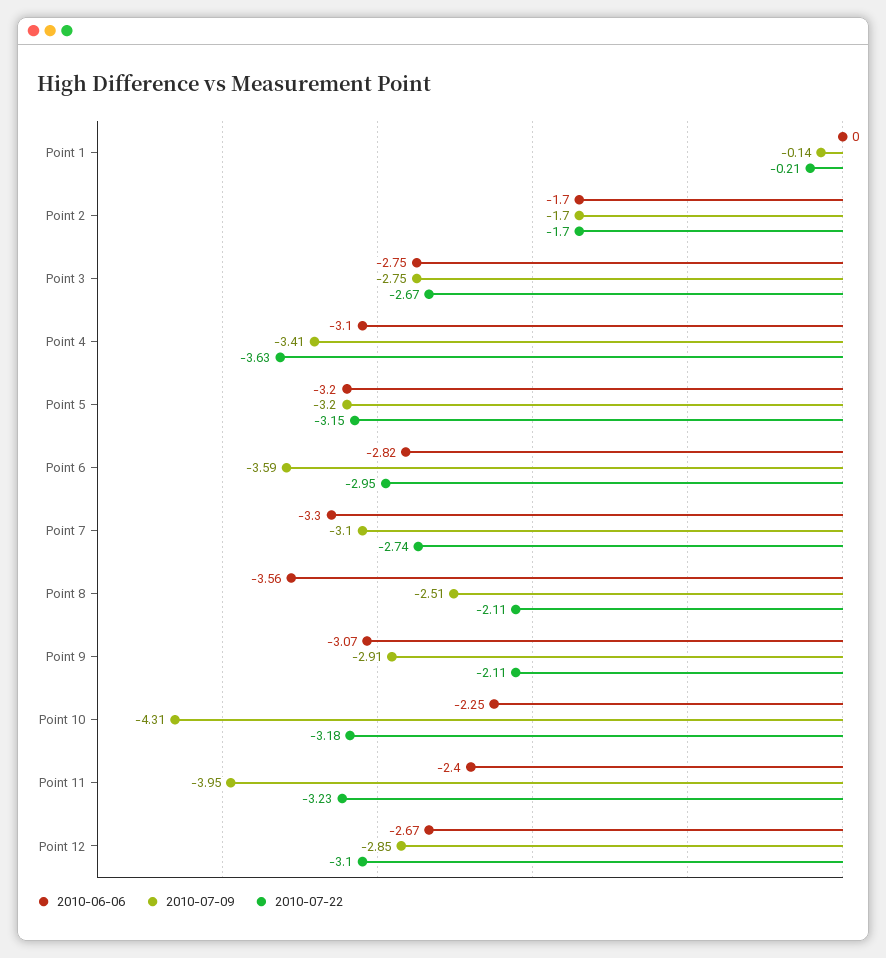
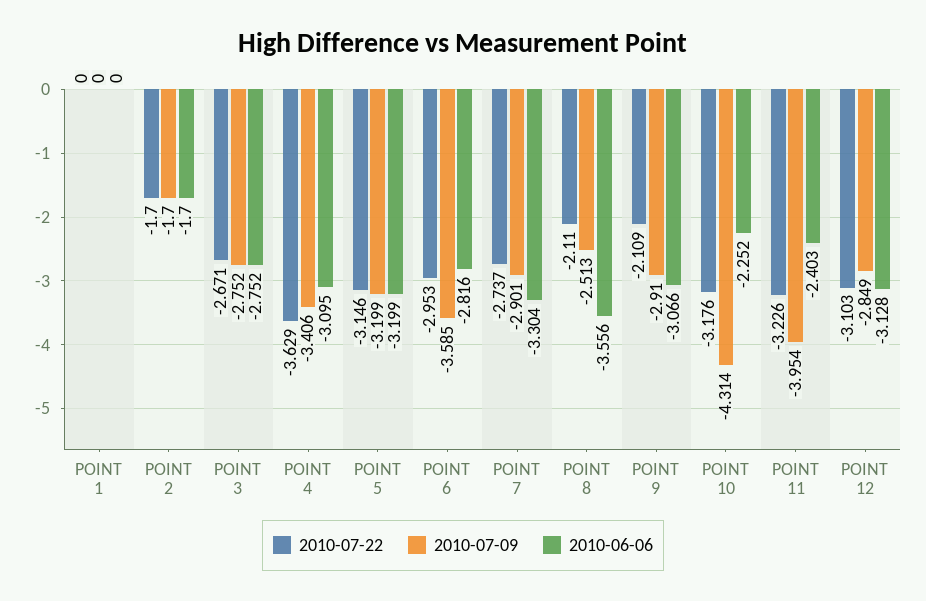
2010-07-09, Point 1: -0.14 -> 0
2010-07-22, Point 1: -0.21 -> 0
2010-07-09, Point 7: -3.1 -> -2.901
2010-06-06, Point 12: -2.67 -> -3.128

